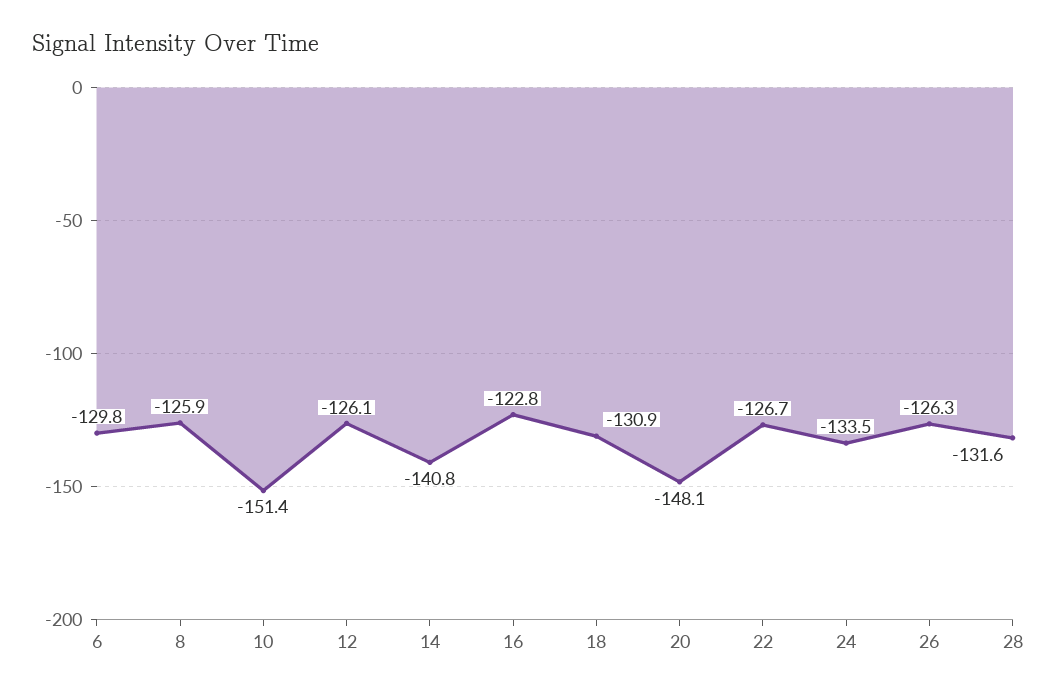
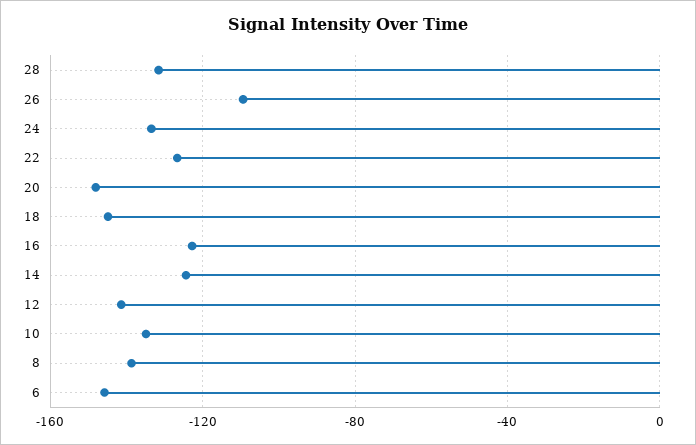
6: -129.8 -> -145
8: -125.9 -> -140
10: -151.4 -> -135
12: -126.1 -> -140
14: -140.8 -> -125
18: -130.9 -> -145
26: -126.3 -> -110

